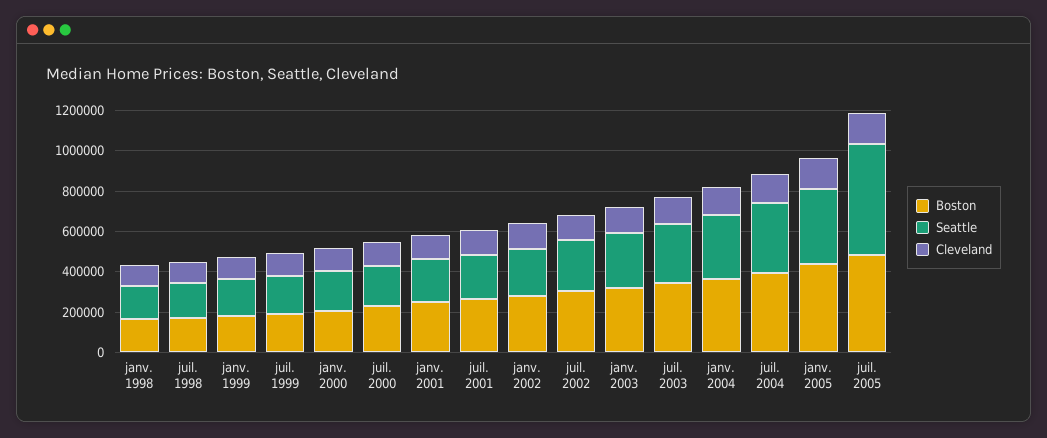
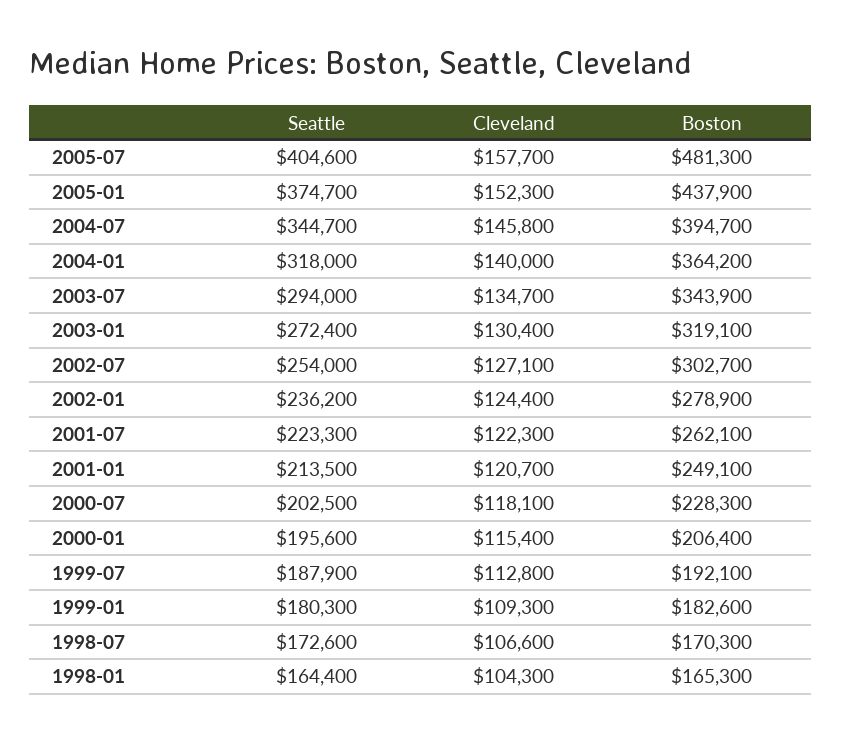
Seattle, juil. 2005: 550000 -> 404600

